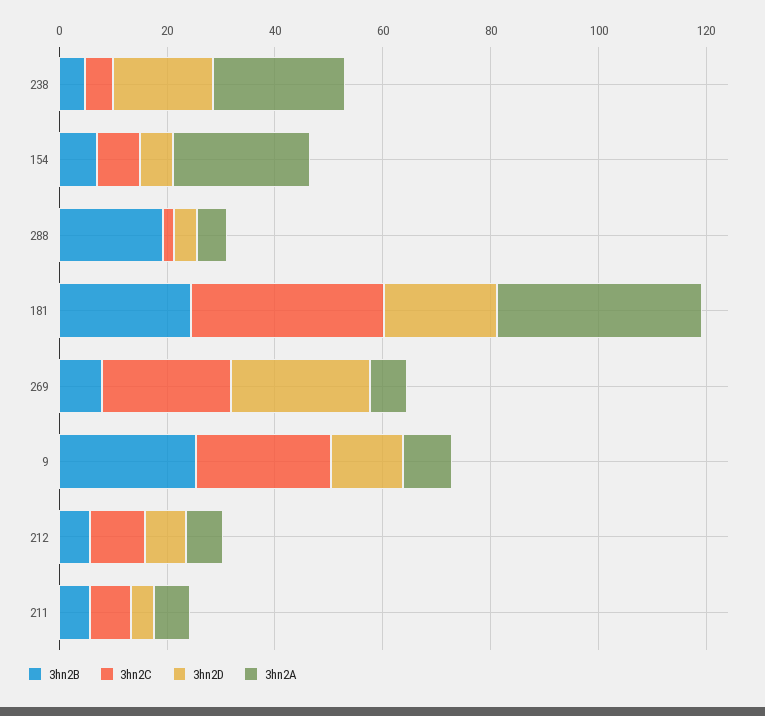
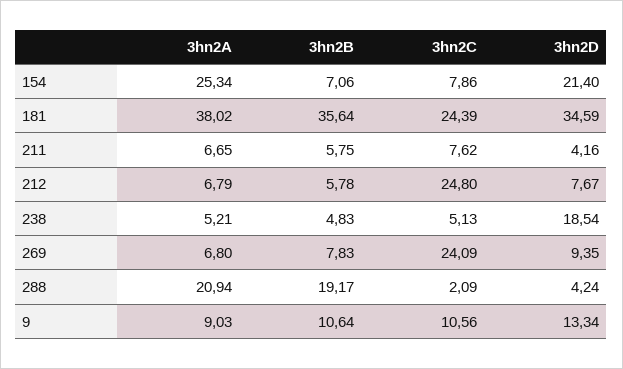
3hn2A, 238: 25 -> 5.21
3hn2D, 154: 5 -> 21.4
3hn2A, 288: 5 -> 20.94
3hn2B, 181: 25 -> 35.64
3hn2C, 181: 35 -> 24.39
3hn2D, 181: 20 -> 34.59
3hn2D, 269: 25 -> 9.35
3hn2B, 9: 25 -> 10.64
3hn2C, 9: 25 -> 10.56
3hn2C, 212: 10 -> 24.8

